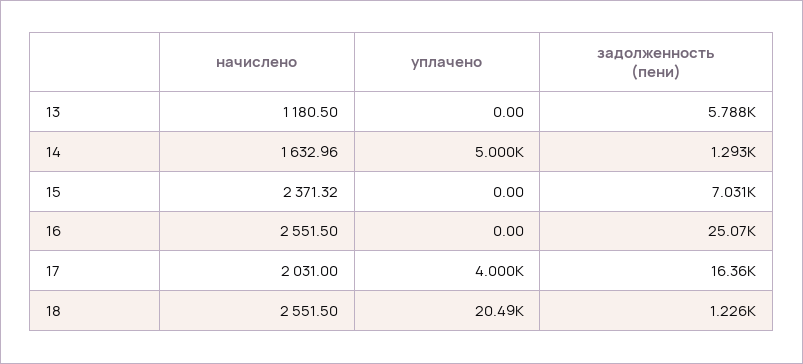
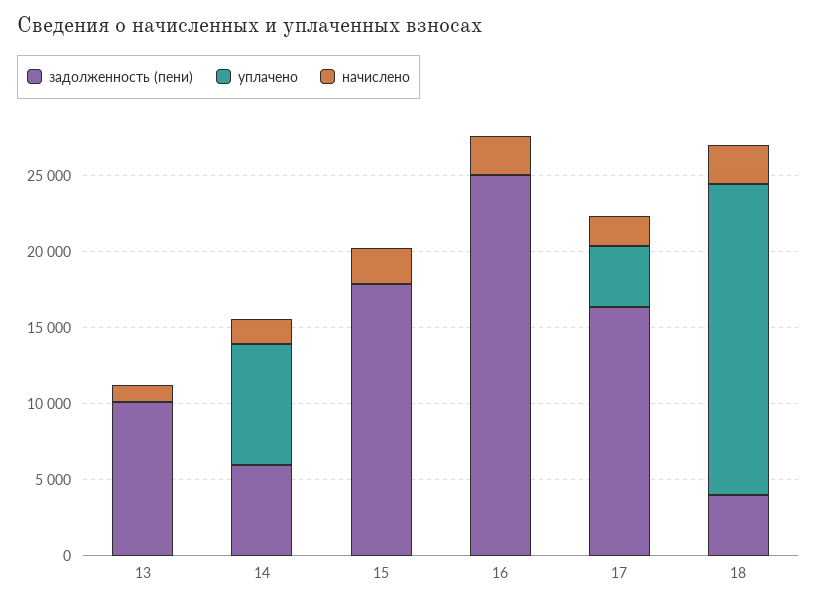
задолженность (пени), 13: 5788 -> 10000
уплачено, 14: 5000 -> 8000
задолженность (пени), 14: 1293 -> 6000
задолженность (пени), 15: 7031 -> 18000
задолженность (пени), 18: 1226 -> 4000

